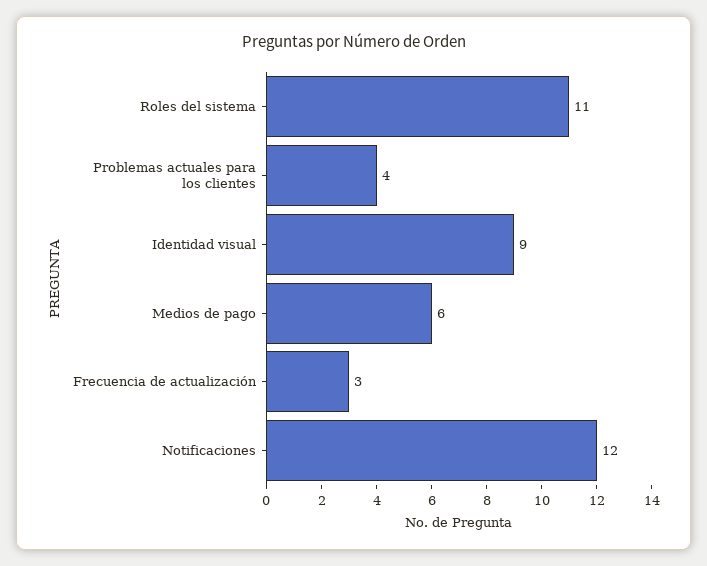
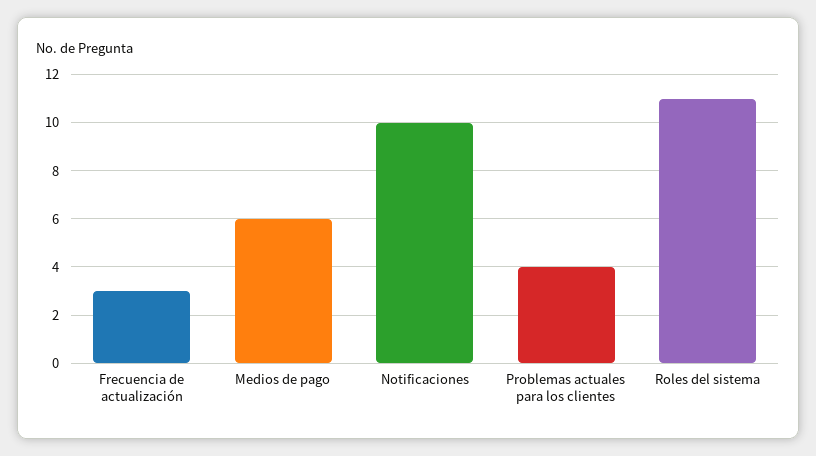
Identidad visual: 9 -> none
Notificaciones: 12 -> 10

